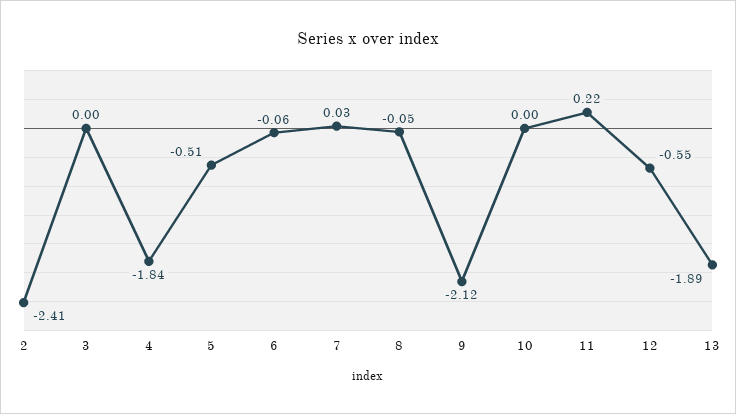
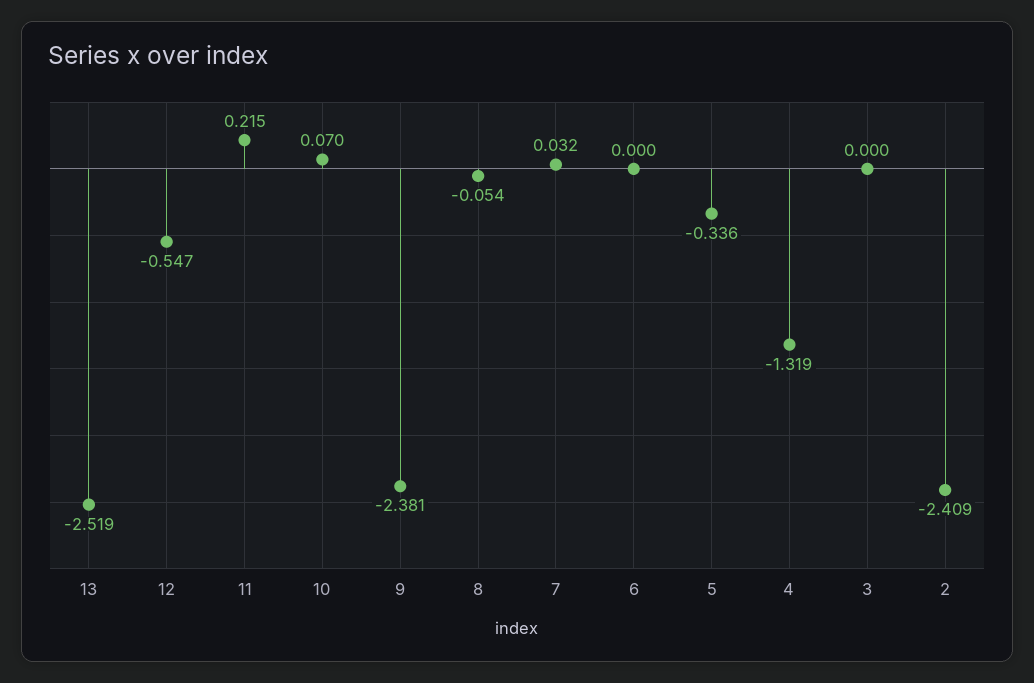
4: -1.84 -> -1.319
5: -0.51 -> -0.336
6: -0.06 -> 0
9: -2.12 -> -2.381
10: 0 -> 0.07
13: -1.89 -> -2.519

